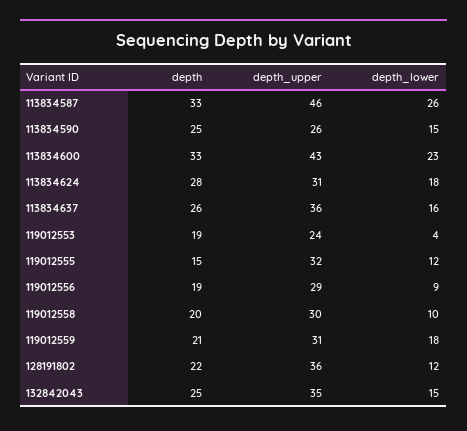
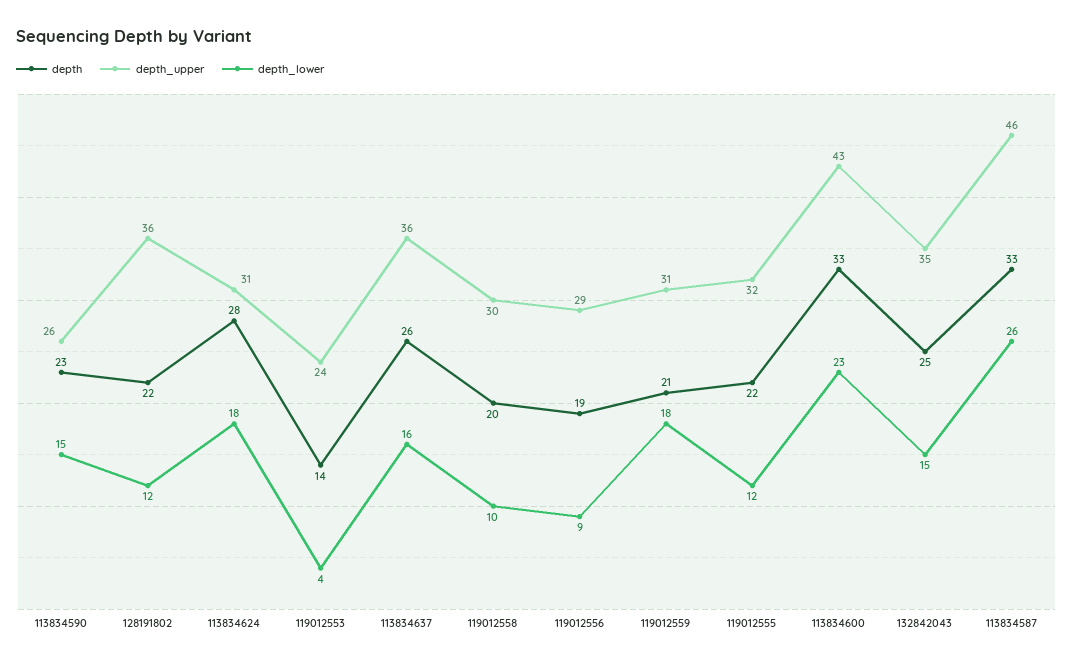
depth, 113834590: 25 -> 23
depth, 119012553: 19 -> 14
depth, 119012555: 15 -> 22

